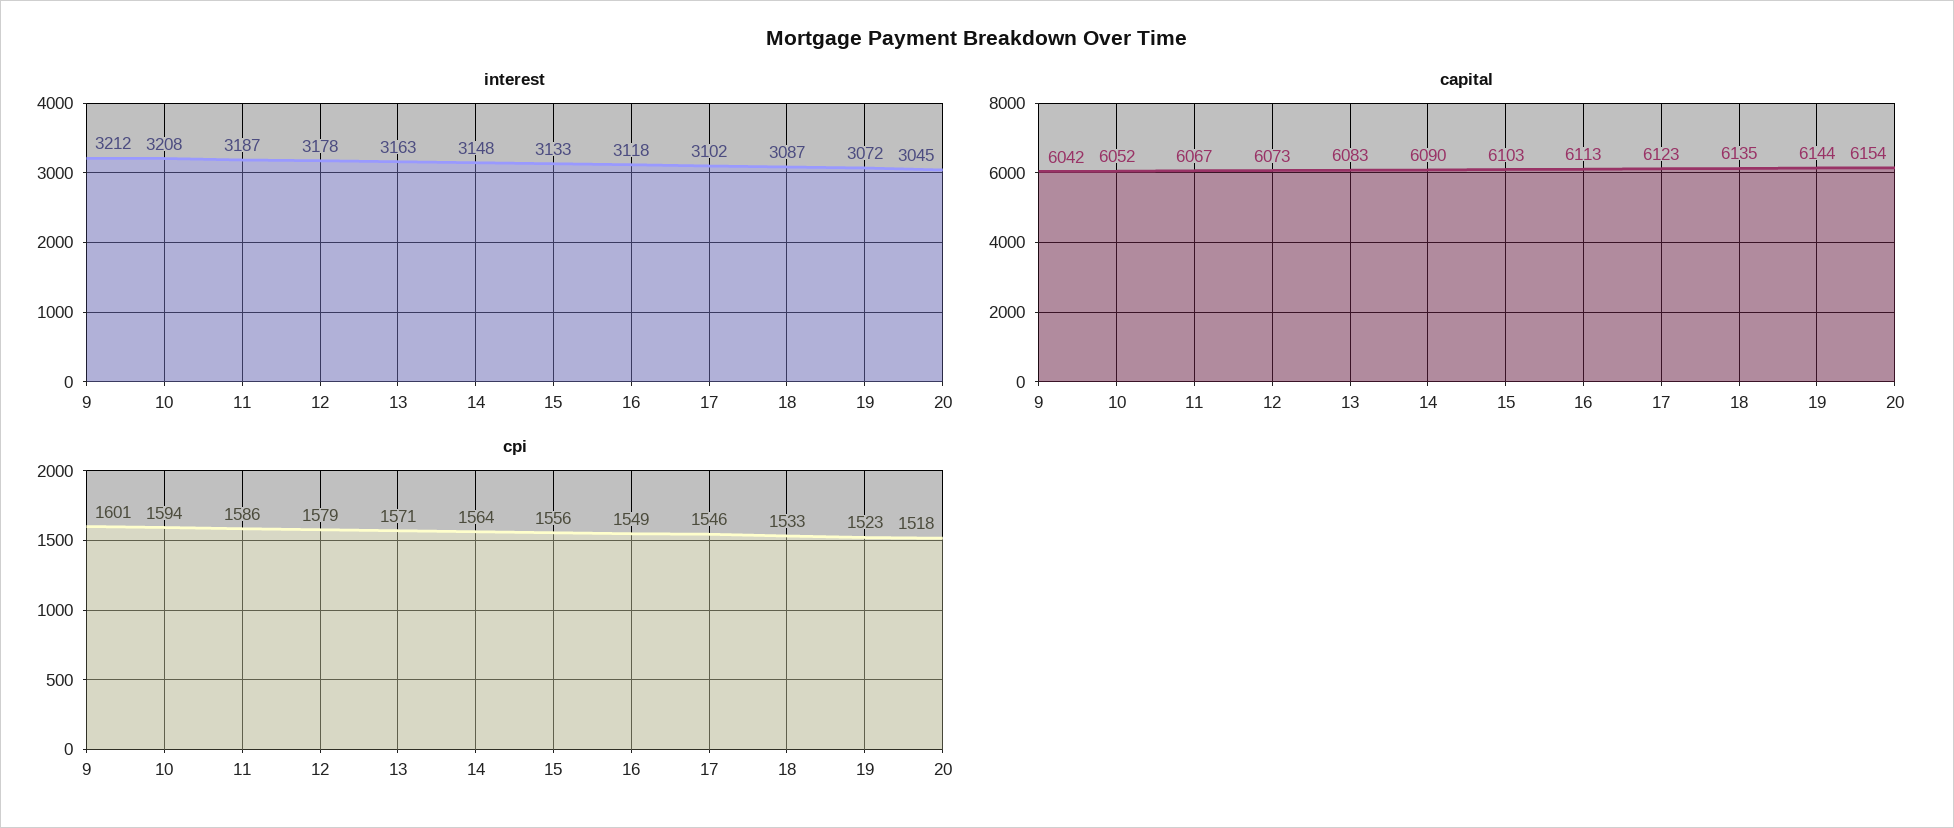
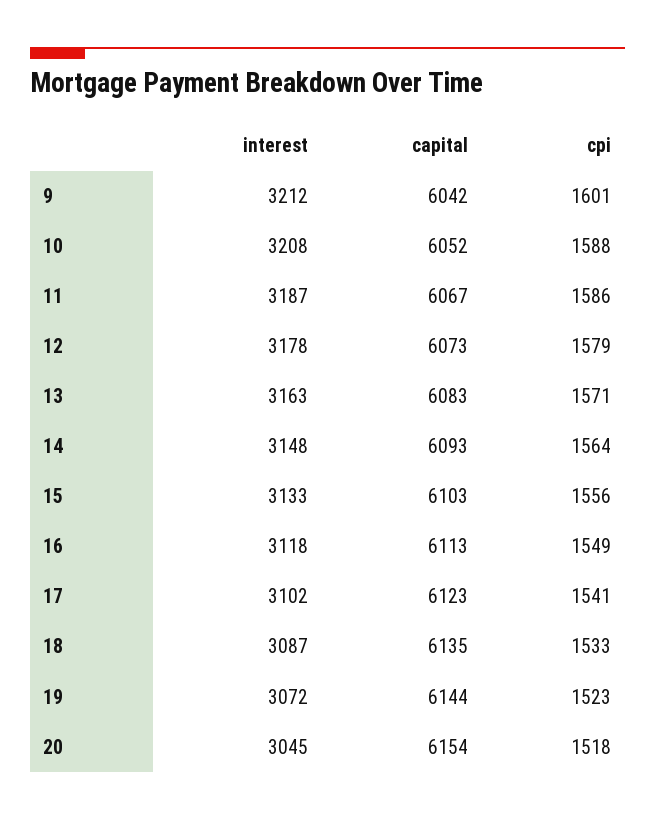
capital, 14: 6090 -> 6093
cpi, 10: 1594 -> 1588
cpi, 17: 1546 -> 1541

